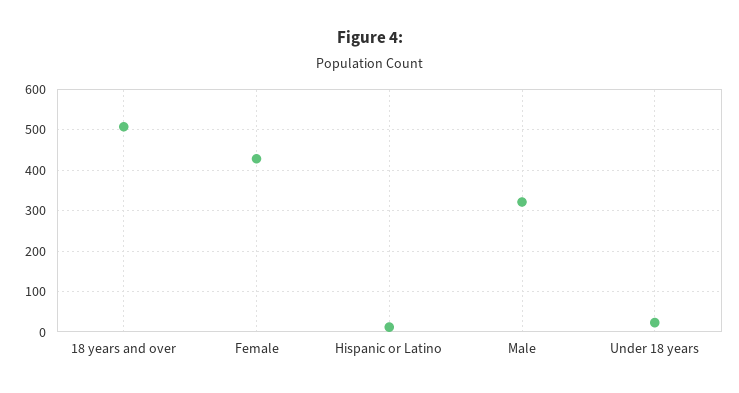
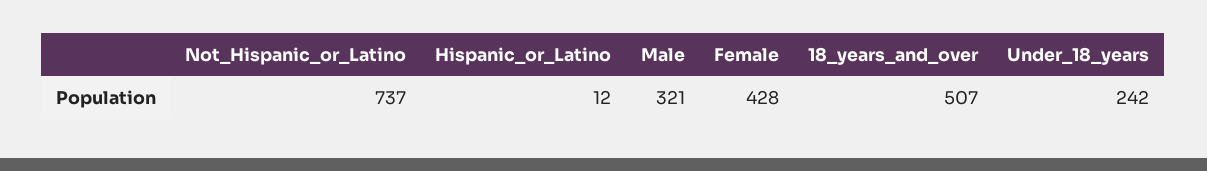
Under 18 years: 20 -> 242
Not_Hispanic_or_Latino: none -> 737

